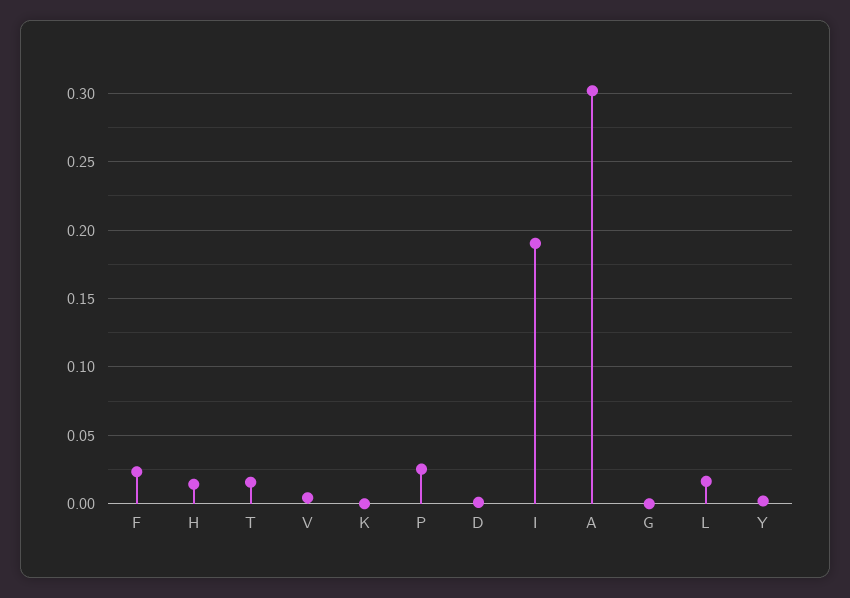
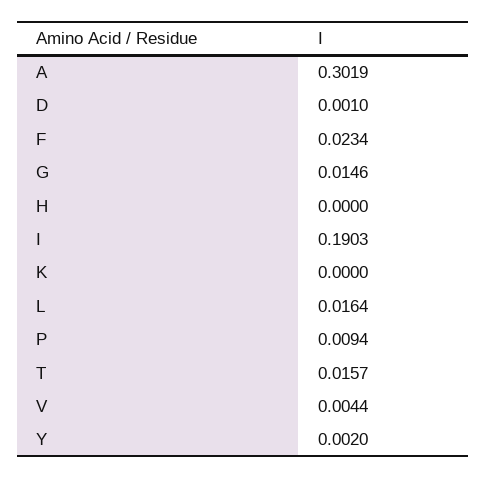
H: 0.015 -> 0
P: 0.025 -> 0.0094
G: 0 -> 0.0146

